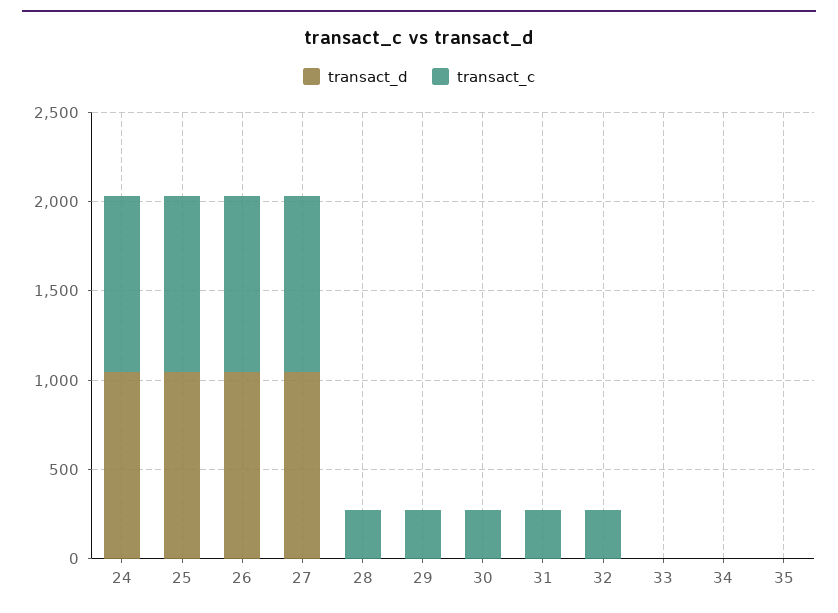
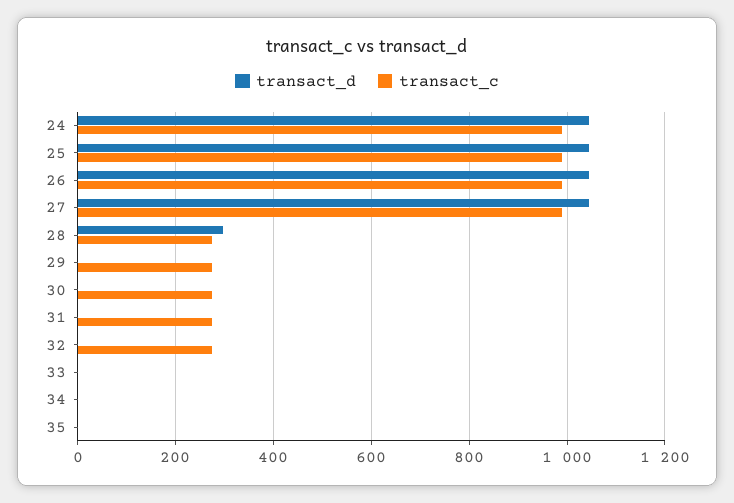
transact_d, 28: 0 -> 300

